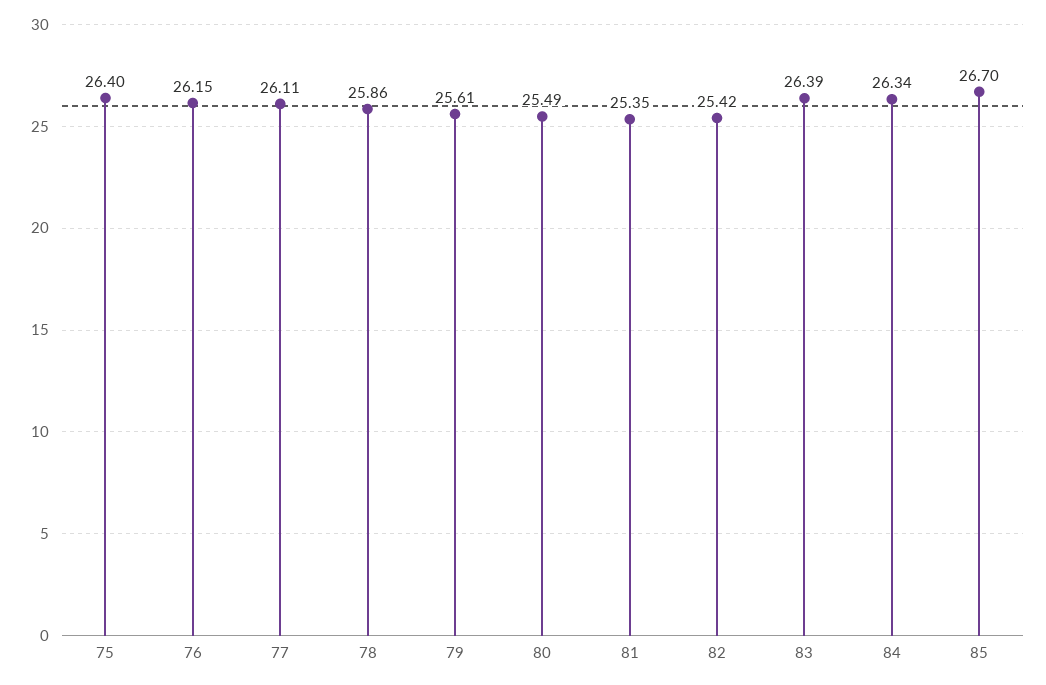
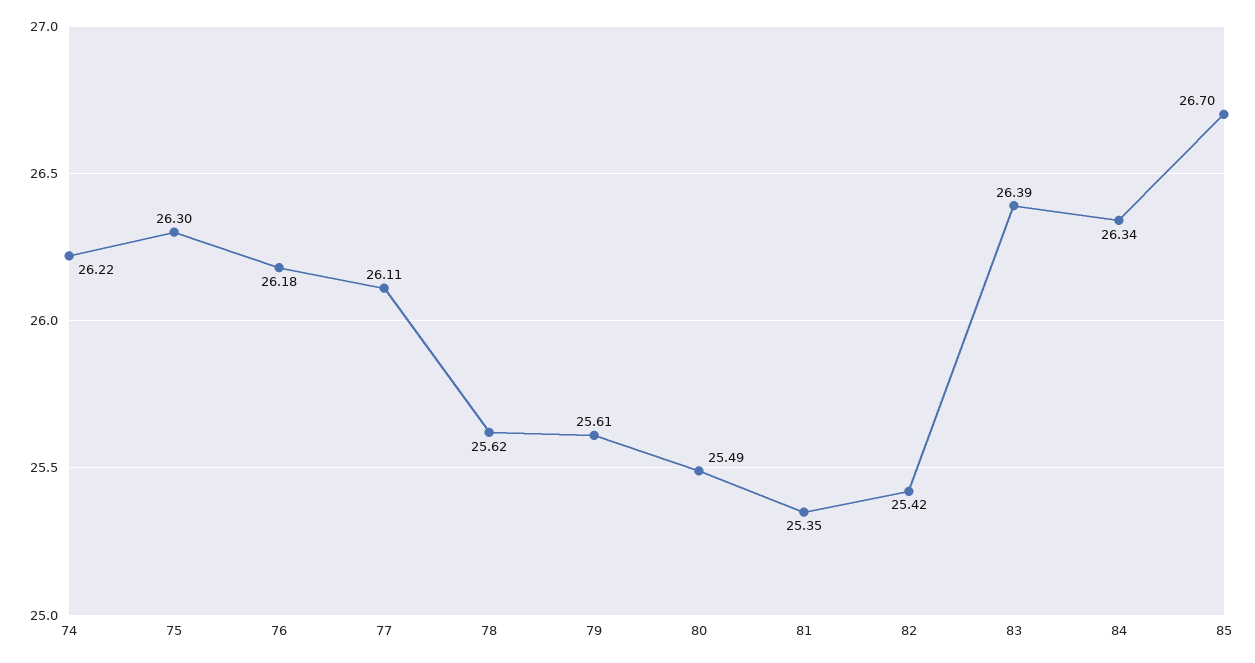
75: 26.4 -> 26.3
76: 26.15 -> 26.18
78: 25.86 -> 25.62
74: none -> 26.22

